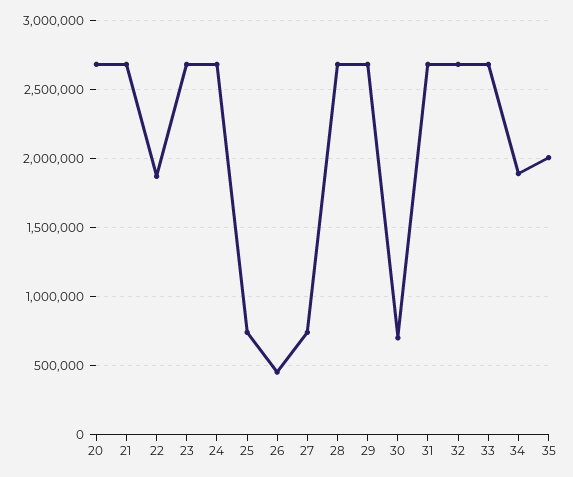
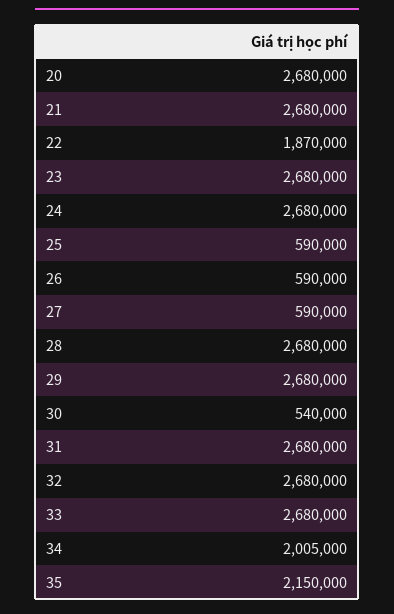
25: 750000 -> 590000
26: 450000 -> 590000
27: 750000 -> 590000
30: 700000 -> 540000
34: 1900000 -> 2005000
35: 2000000 -> 2150000

